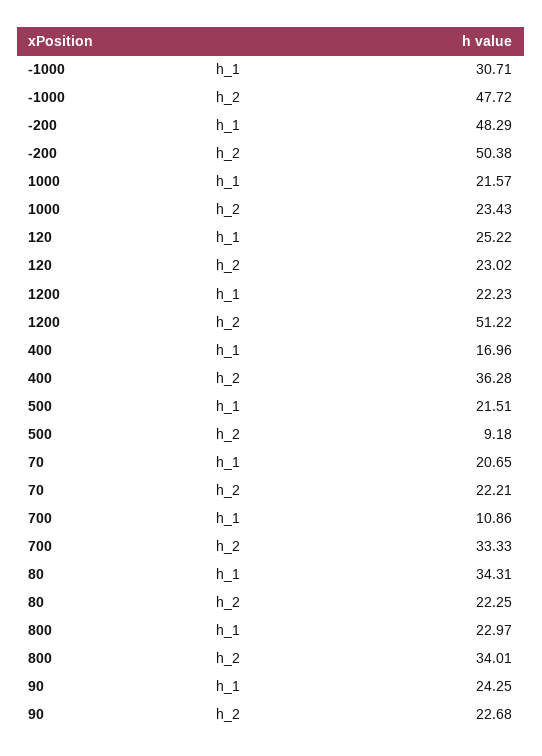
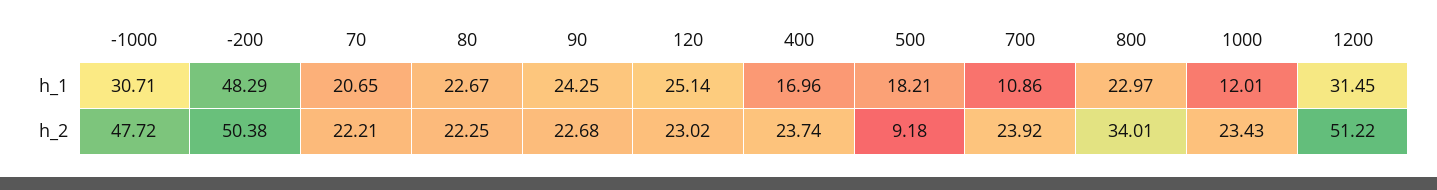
1000, h_1: 21.57 -> 12.01
120, h_1: 25.22 -> 25.14
1200, h_1: 22.23 -> 31.45
400, h_2: 36.28 -> 23.74
500, h_1: 21.51 -> 18.21
700, h_2: 33.33 -> 23.92
80, h_1: 34.31 -> 22.67

